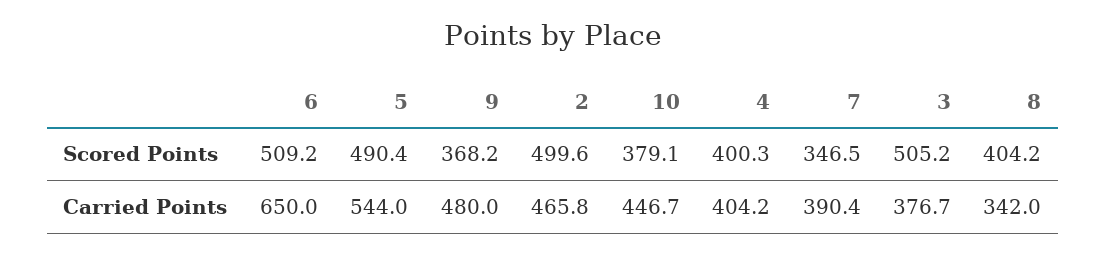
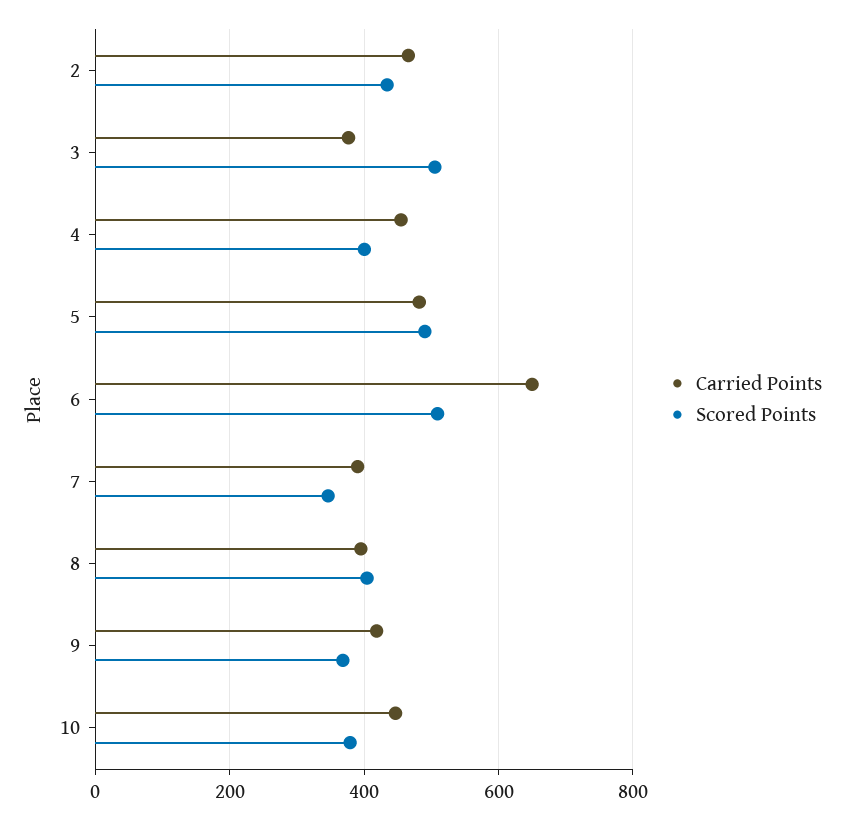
Scored Points, 2: 499.6 -> 440
Carried Points, 5: 544 -> 480
Carried Points, 9: 480 -> 420
Carried Points, 4: 404.2 -> 460
Carried Points, 8: 342 -> 400

